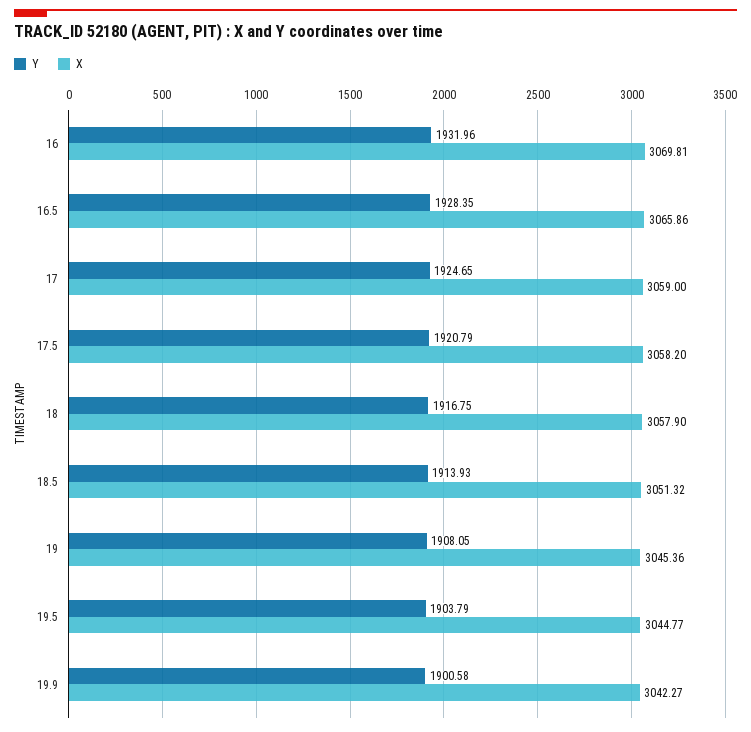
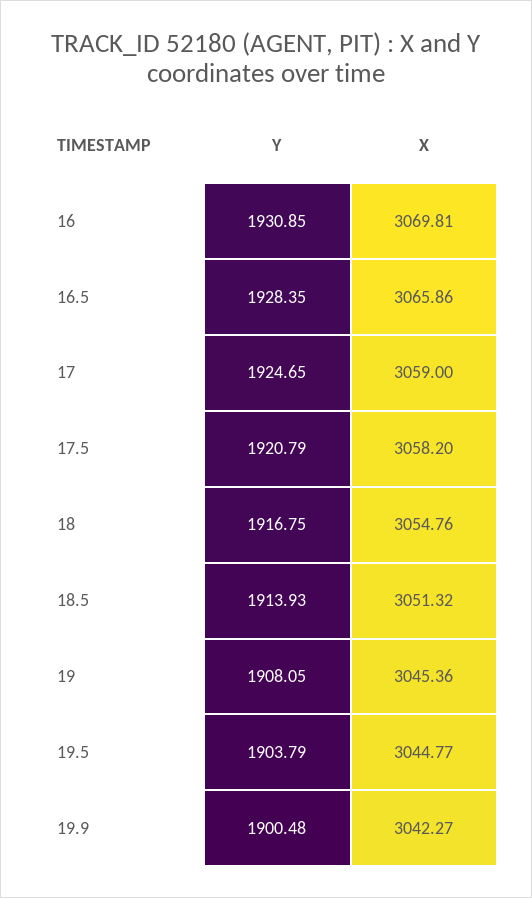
Y, 16: 1931.96 -> 1930.85
X, 18: 3057.9 -> 3054.76
Y, 19.9: 1900.58 -> 1900.48

